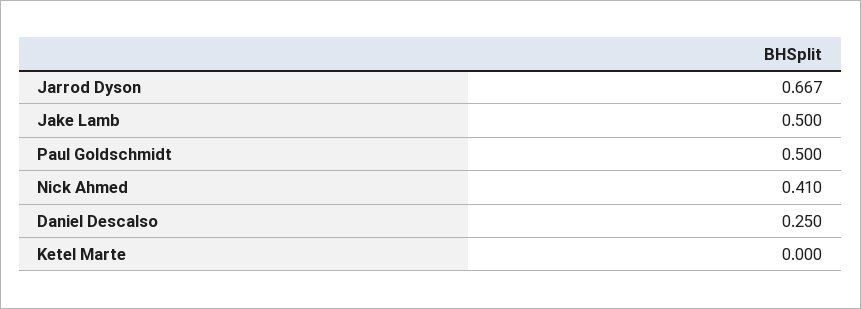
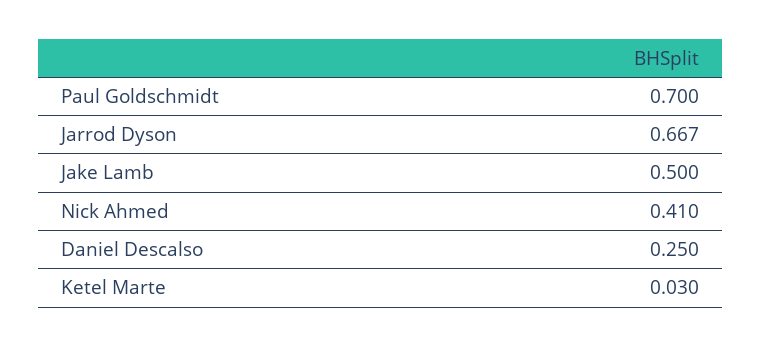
Paul Goldschmidt: 0.5 -> 0.7
Ketel Marte: 0 -> 0.03

